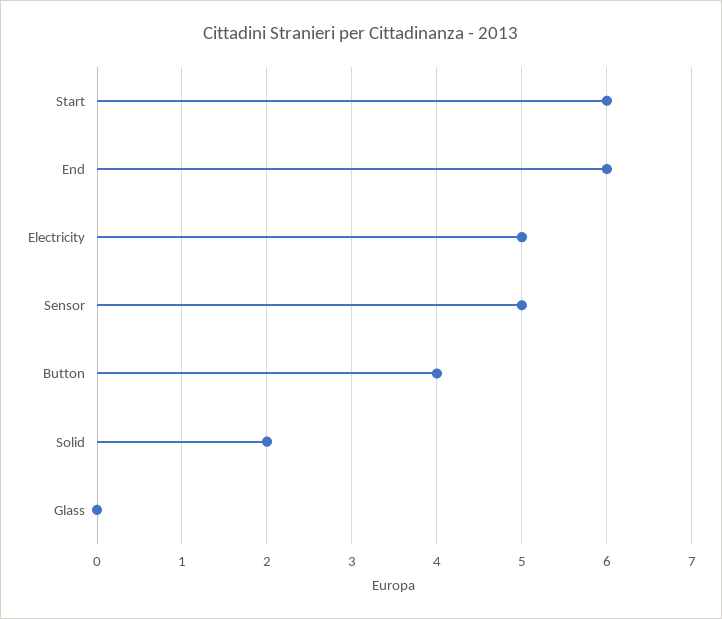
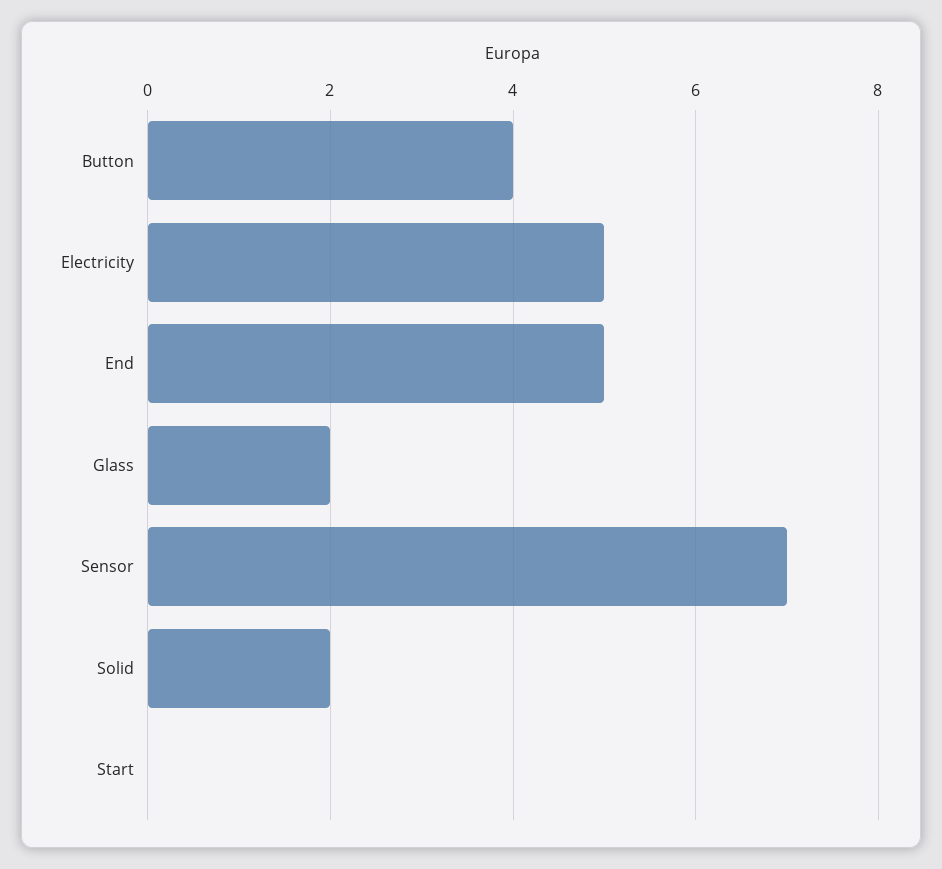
Start: 6 -> 0
End: 6 -> 5
Sensor: 5 -> 7
Glass: 0 -> 2

